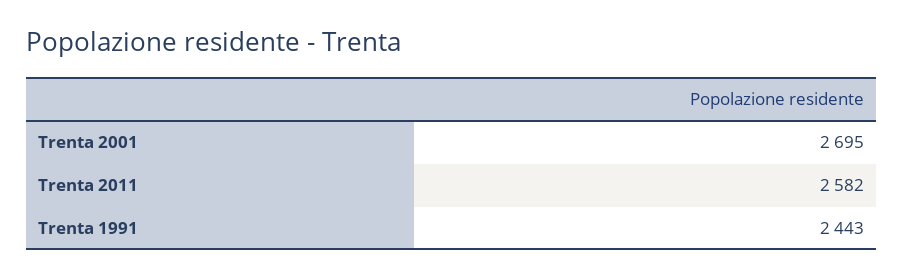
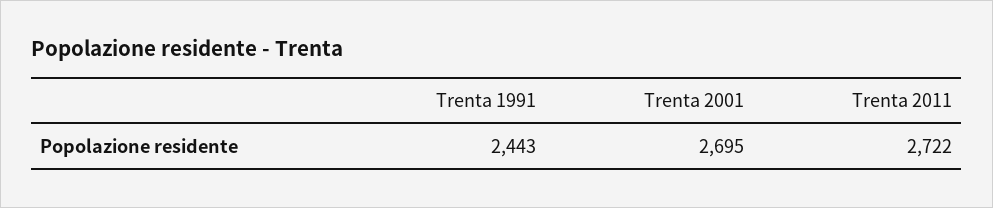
Trenta 2011: 2582 -> 2722

